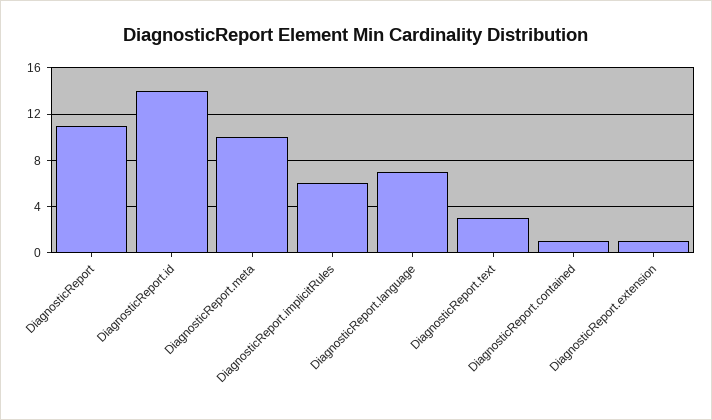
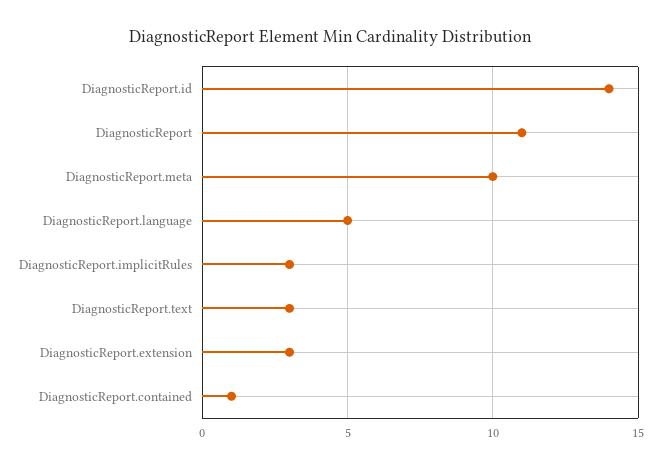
DiagnosticReport.implicitRules: 6 -> 3
DiagnosticReport.language: 7 -> 5
DiagnosticReport.extension: 1 -> 3

